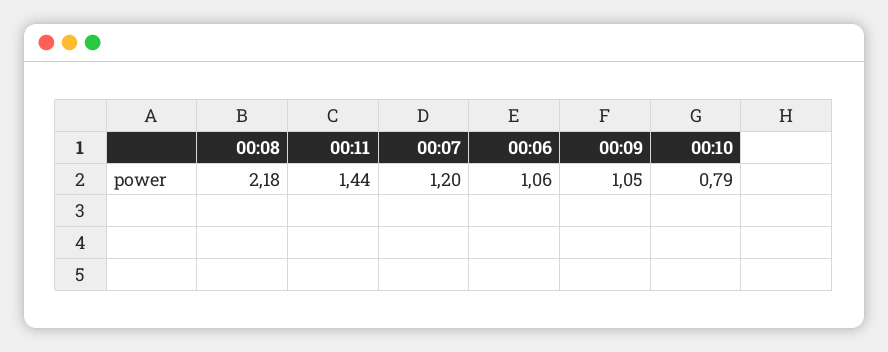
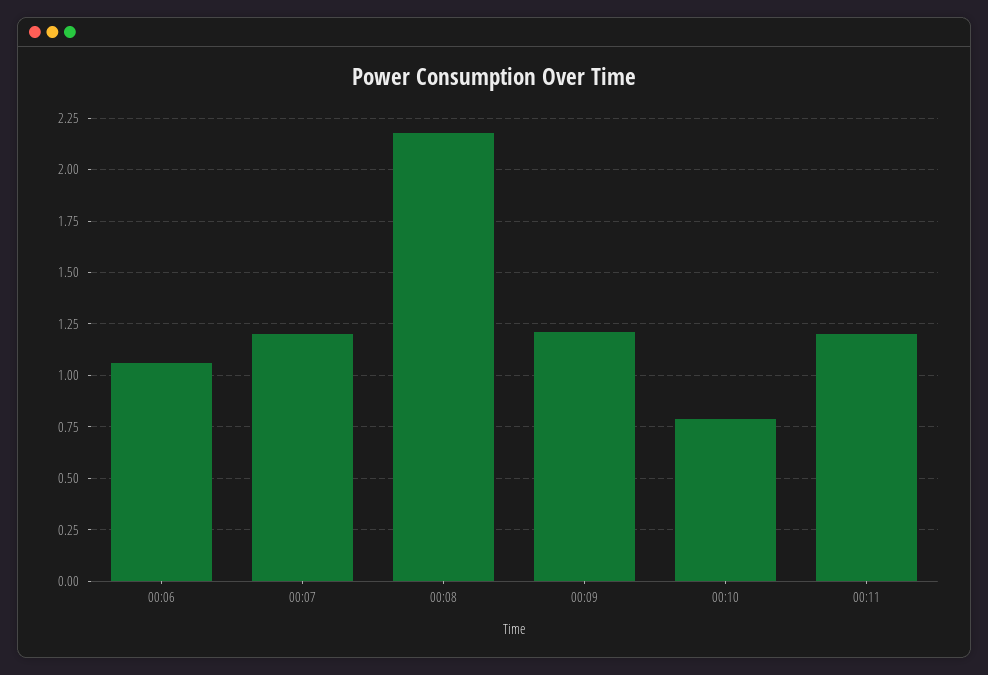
00:11: 1.44 -> 1.2
00:09: 1.05 -> 1.2

